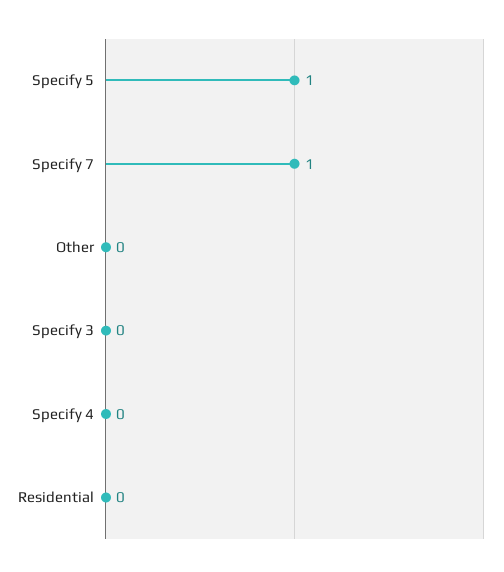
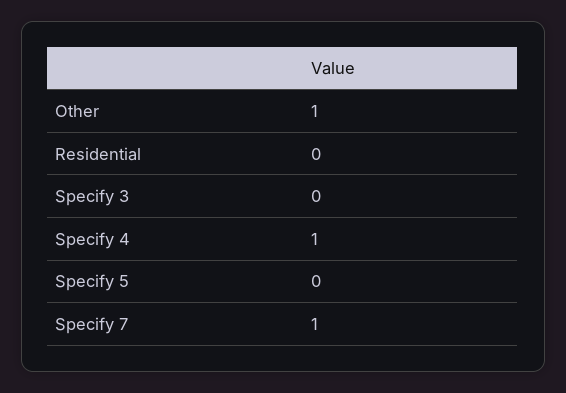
Specify 5: 1 -> 0
Other: 0 -> 1
Specify 4: 0 -> 1

